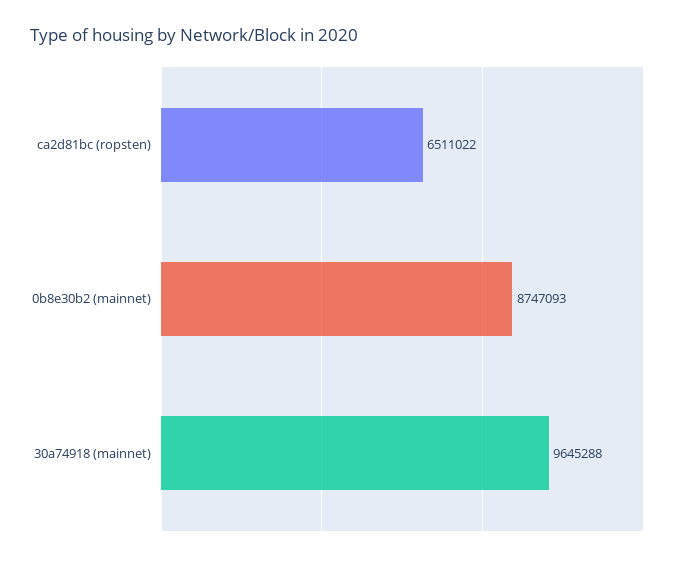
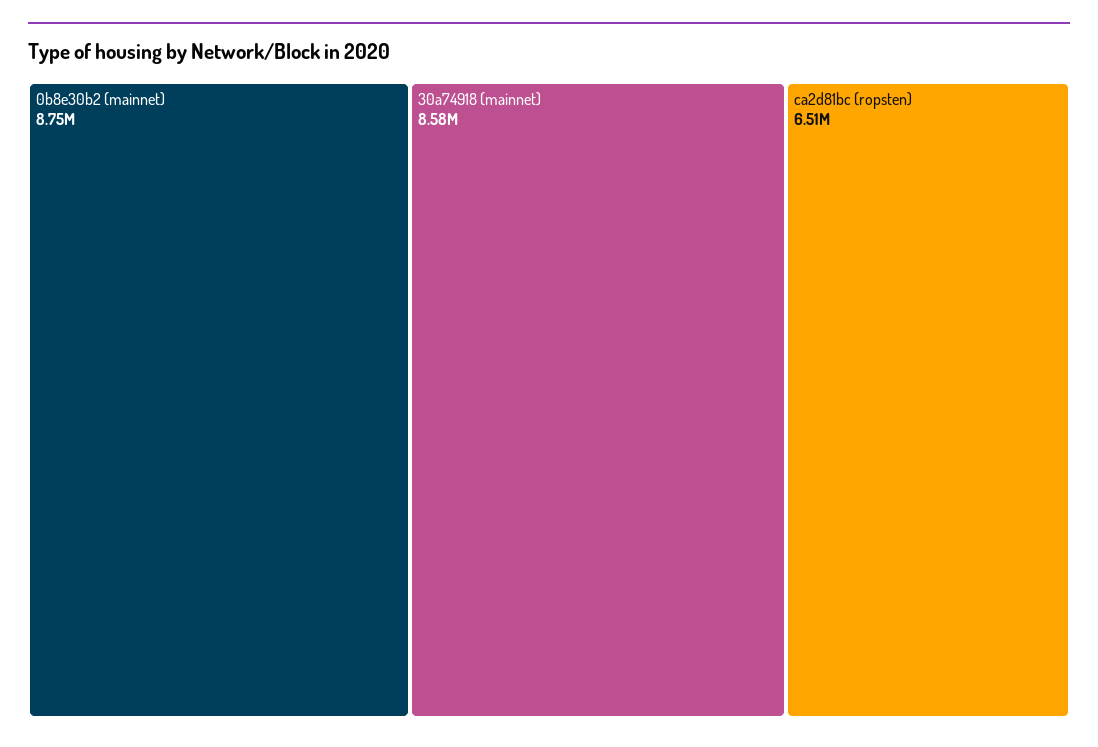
30a74918 (mainnet): 9645288 -> 8580000

